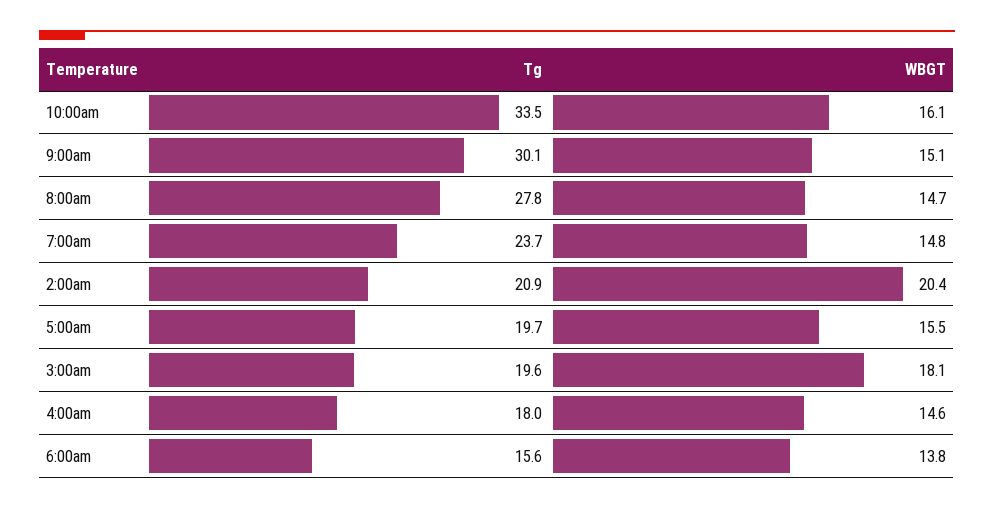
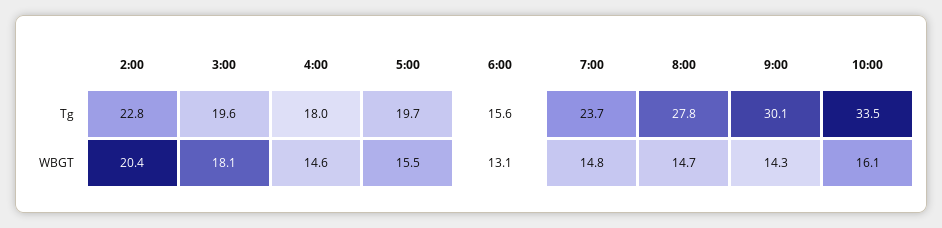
WBGT, 9:00am: 15.1 -> 14.3
Tg, 2:00am: 20.9 -> 22.8
WBGT, 6:00am: 13.8 -> 13.1

